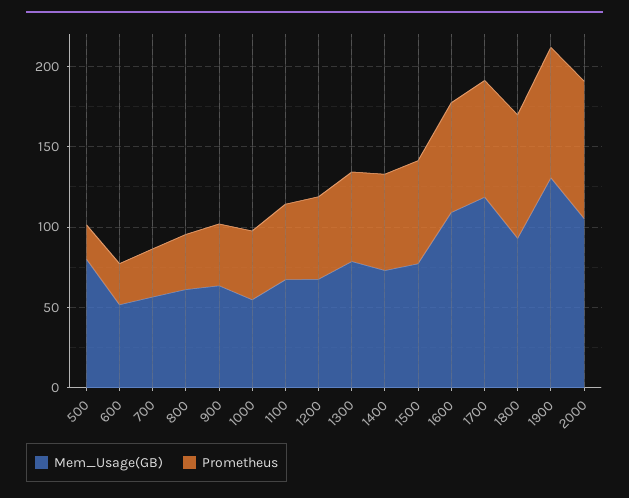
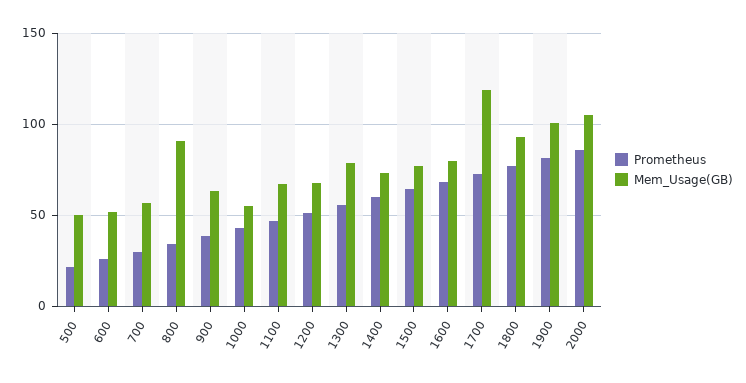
Mem_Usage(GB), 500: 80 -> 50
Mem_Usage(GB), 800: 60 -> 90
Mem_Usage(GB), 1600: 110 -> 80
Mem_Usage(GB), 1900: 130 -> 100

